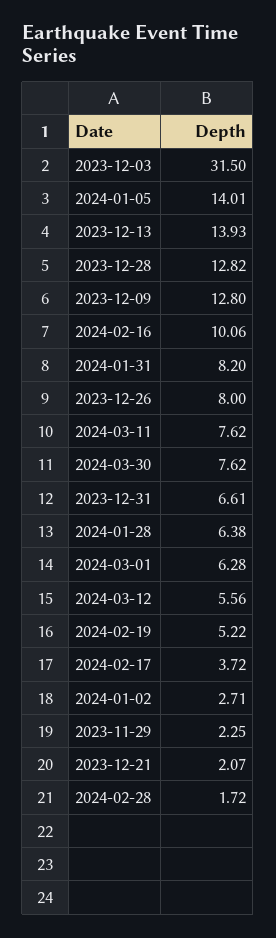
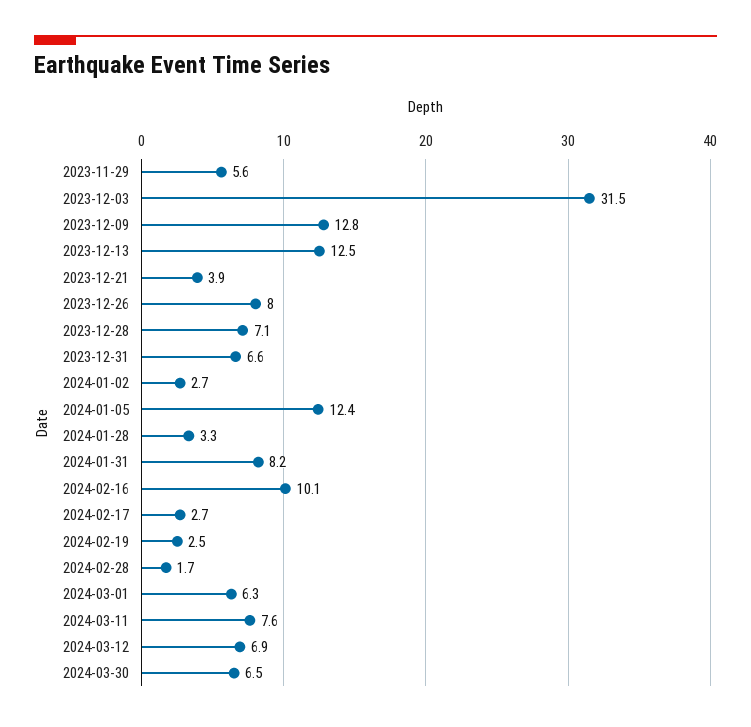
2024-01-05: 14.01 -> 12.4
2023-12-13: 13.93 -> 12.5
2023-12-28: 12.82 -> 7.1
2024-03-30: 7.62 -> 6.5
2024-01-28: 6.38 -> 3.3
2024-03-12: 5.56 -> 6.9
2024-02-19: 5.22 -> 2.5
2024-02-17: 3.72 -> 2.7
2023-11-29: 2.25 -> 5.6
2023-12-21: 2.07 -> 3.9

